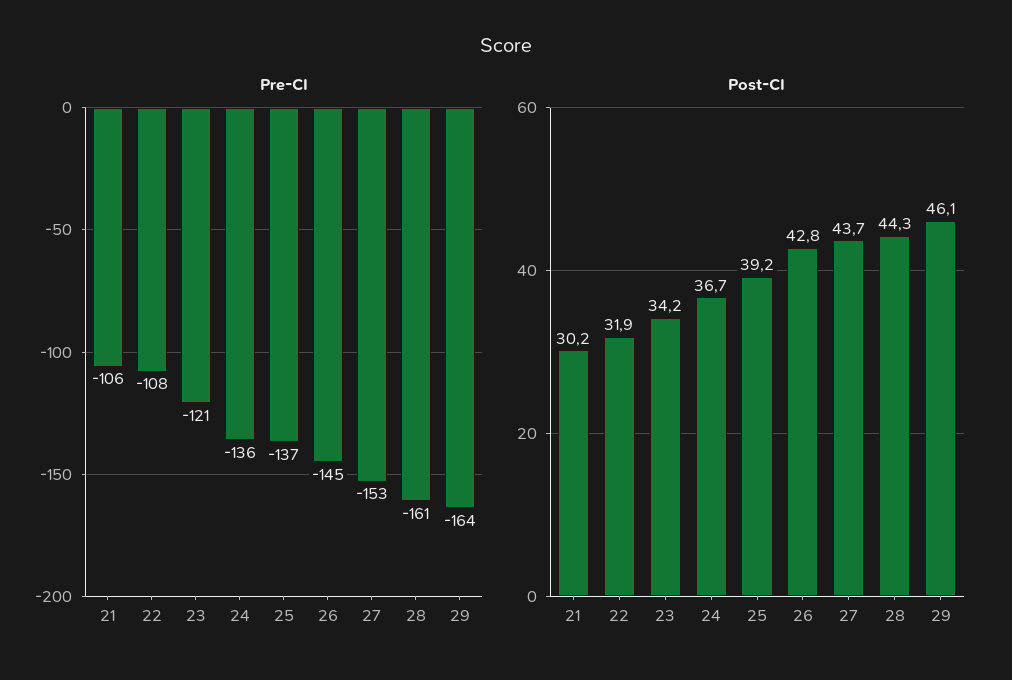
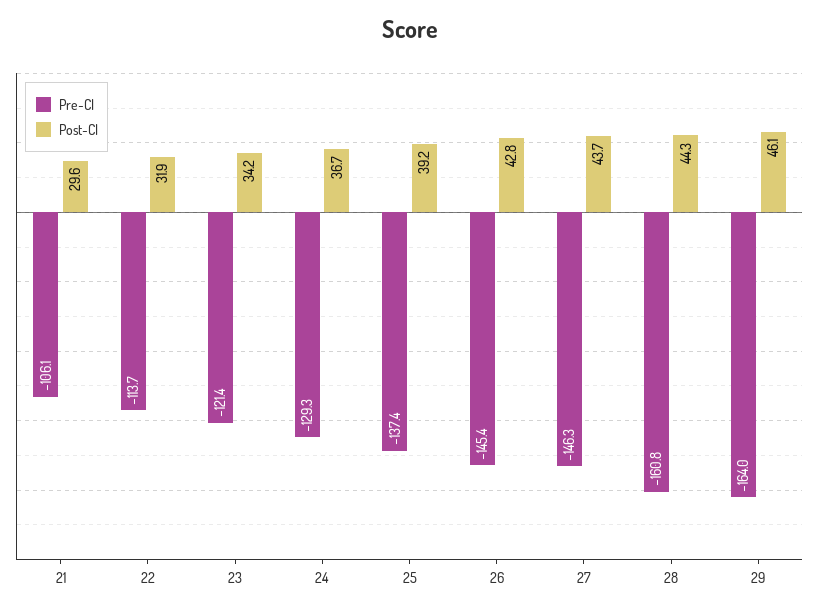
Pre-CI, 22: -108 -> -113.7
Pre-CI, 24: -136 -> -129.3
Pre-CI, 27: -153 -> -146.3
Post-CI, 21: 30.2 -> 29.6

